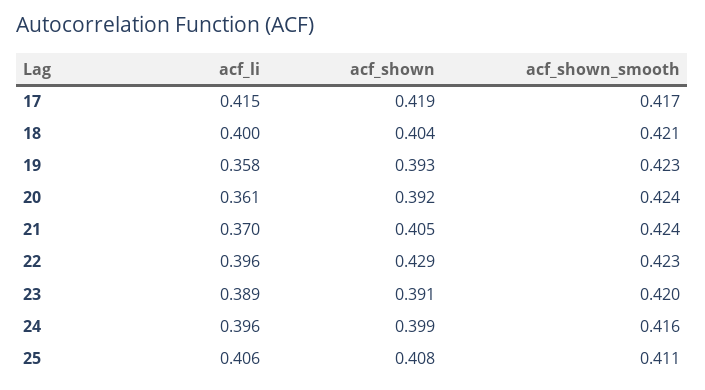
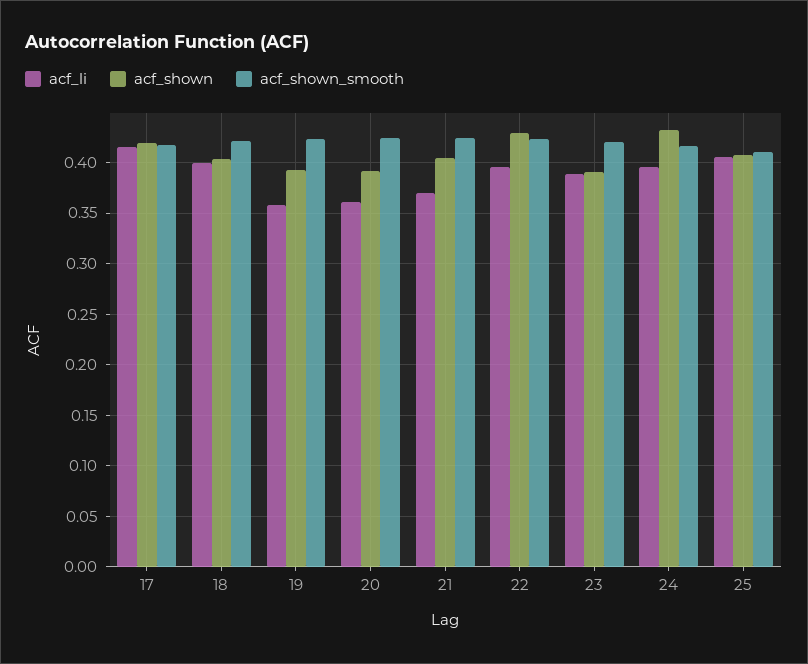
acf_shown, 24: 0.399 -> 0.43

